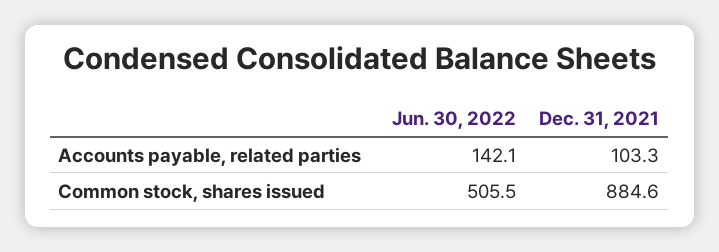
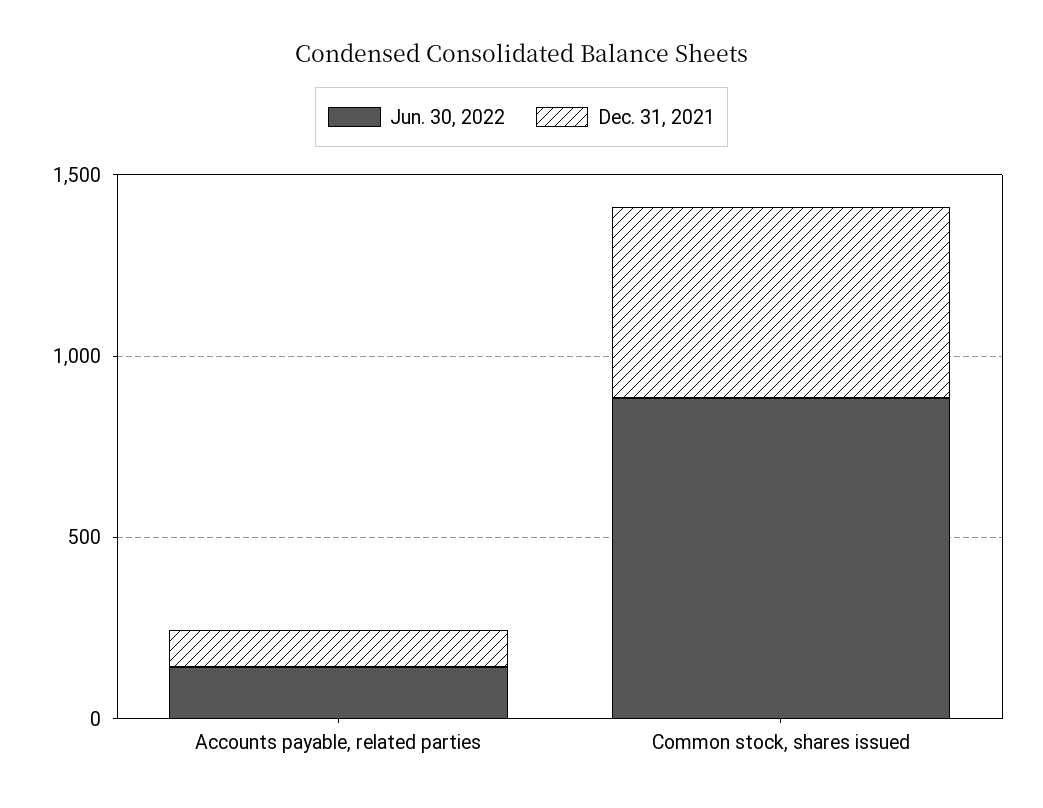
Jun. 30, 2022, Common stock, shares issued: 505.5 -> 900
Dec. 31, 2021, Common stock, shares issued: 884.6 -> 500

